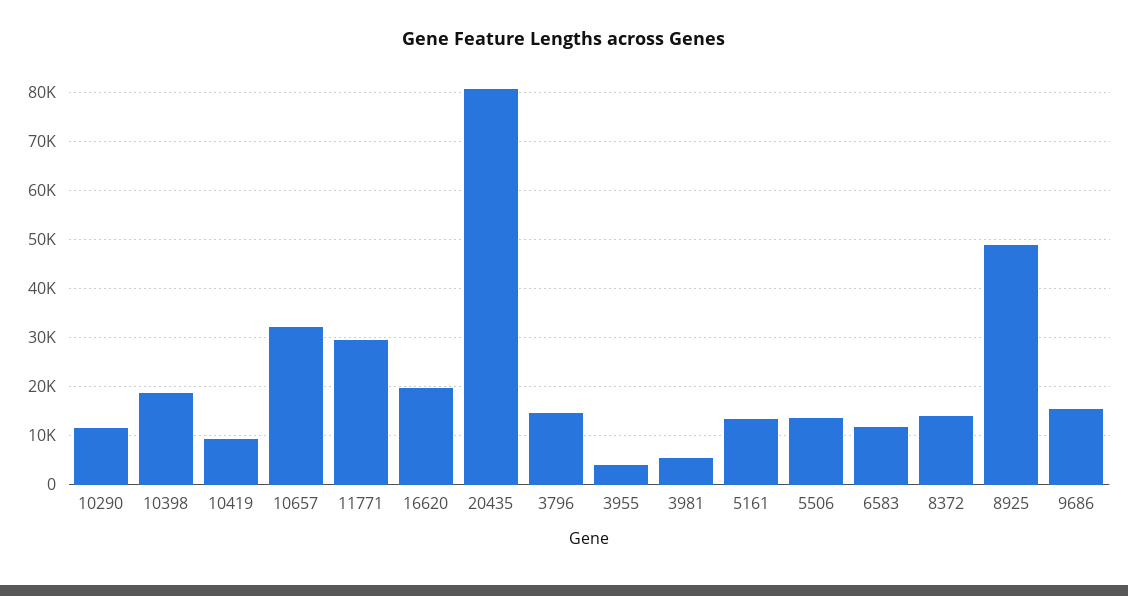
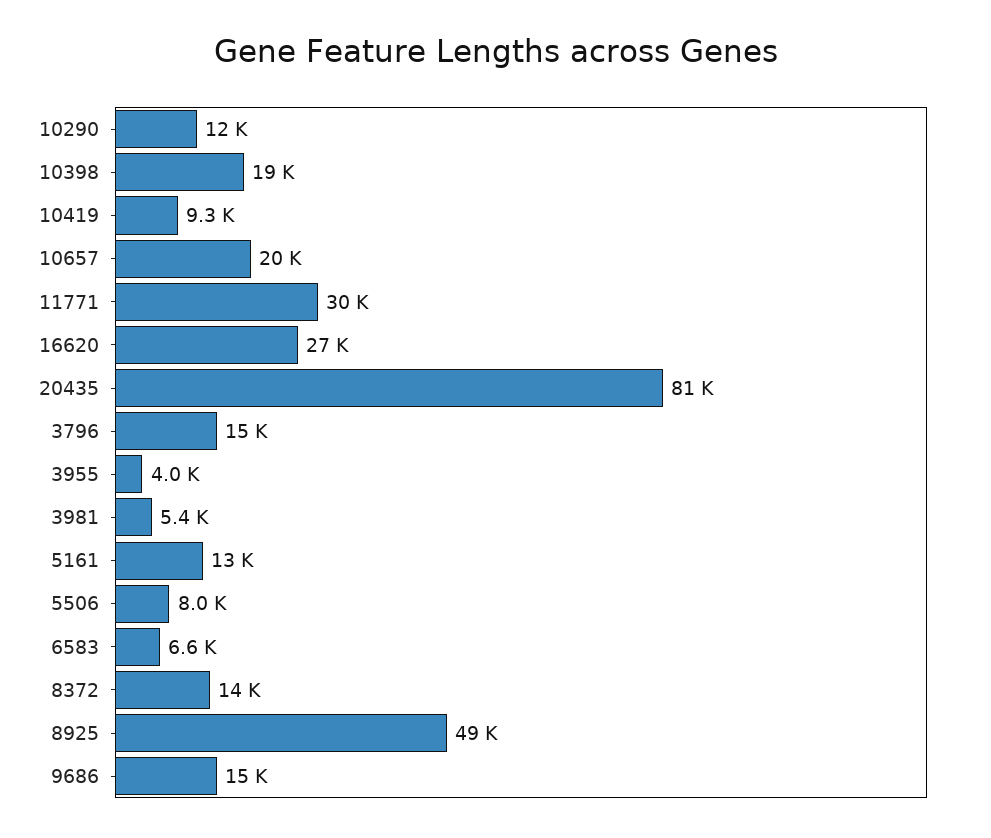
10657: 32000 -> 20000
16620: 20000 -> 27000
5506: 14000 -> 8000
6583: 12000 -> 6600

